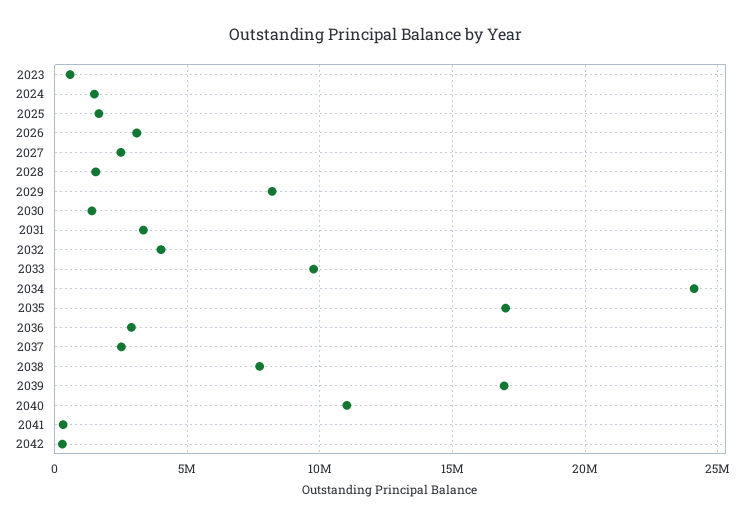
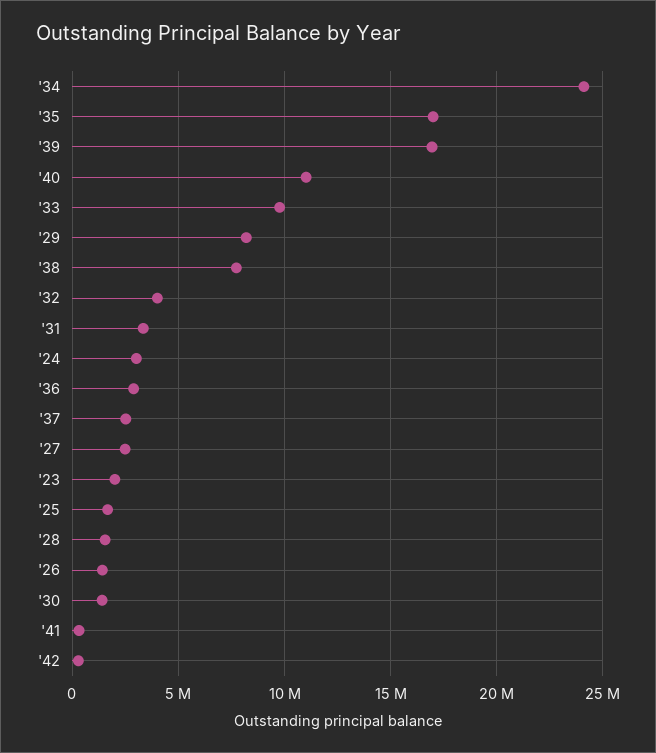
2023: 500000 -> 2000000
2024: 1500000 -> 3000000
2026: 3000000 -> 1500000

